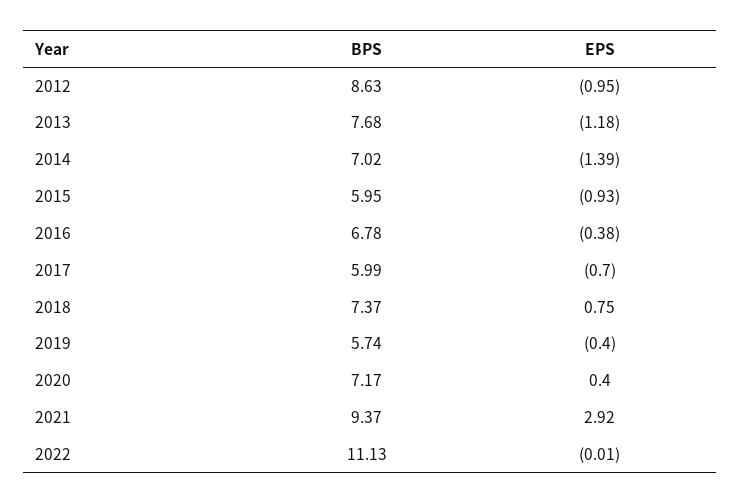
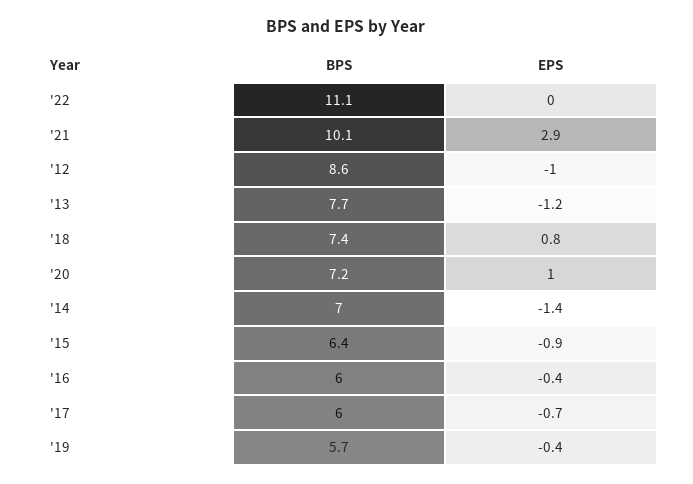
BPS, 2015: 5.95 -> 6.4
BPS, 2016: 6.78 -> 6
EPS, 2020: 0.4 -> 1
BPS, 2021: 9.37 -> 10.1

